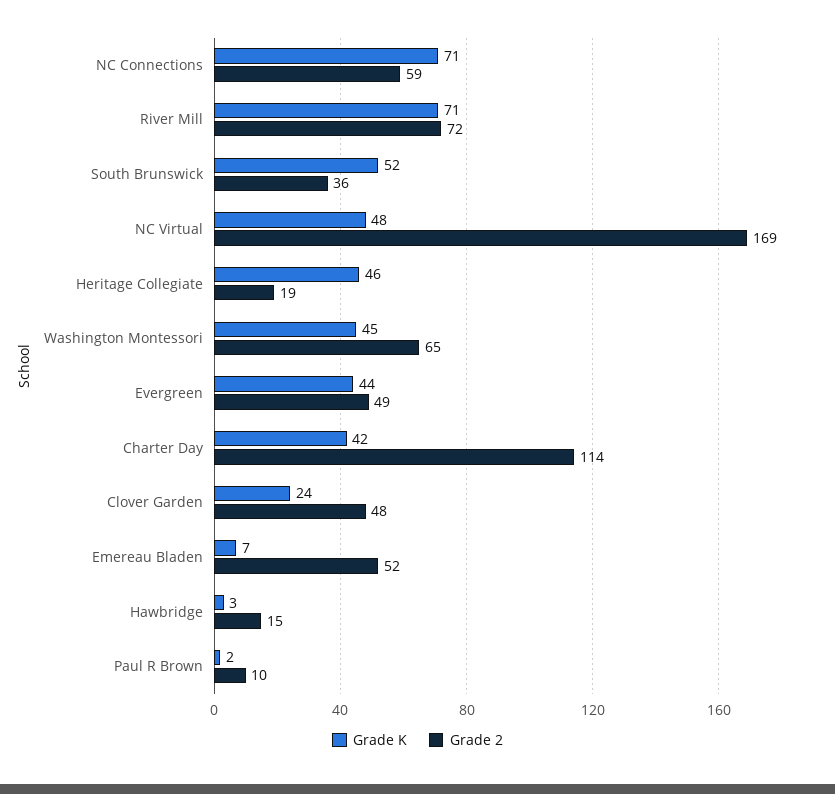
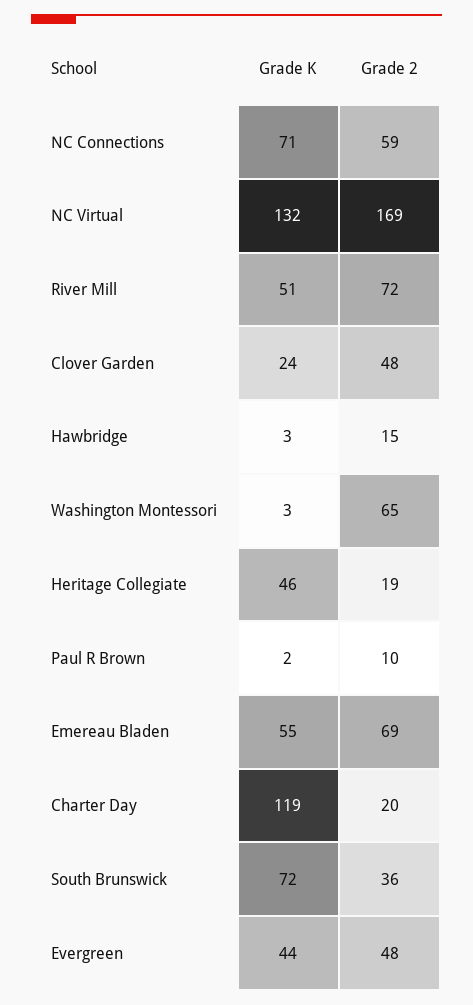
Grade K, River Mill: 71 -> 51
Grade K, South Brunswick: 52 -> 72
Grade K, NC Virtual: 48 -> 132
Grade K, Washington Montessori: 45 -> 3
Grade 2, Evergreen: 49 -> 48
Grade K, Charter Day: 42 -> 119
Grade 2, Charter Day: 114 -> 20
Grade K, Emereau Bladen: 7 -> 55
Grade 2, Emereau Bladen: 52 -> 69

